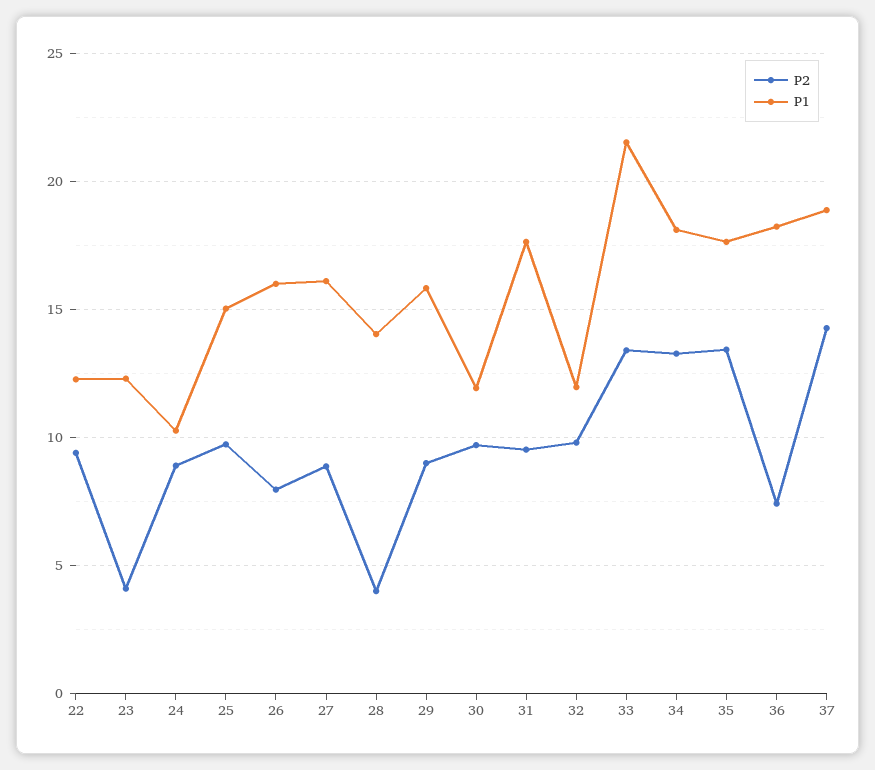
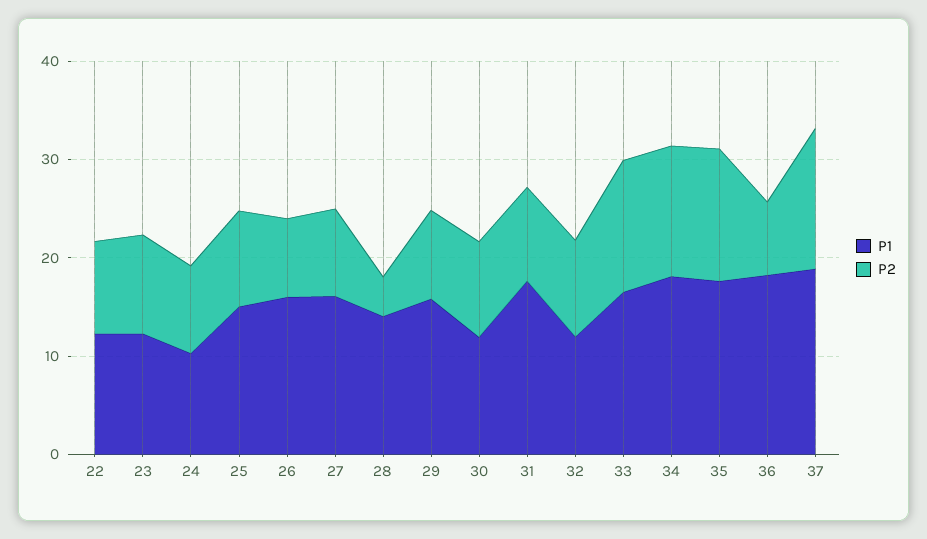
P2, 23: 4 -> 10
P1, 33: 21.5 -> 16

